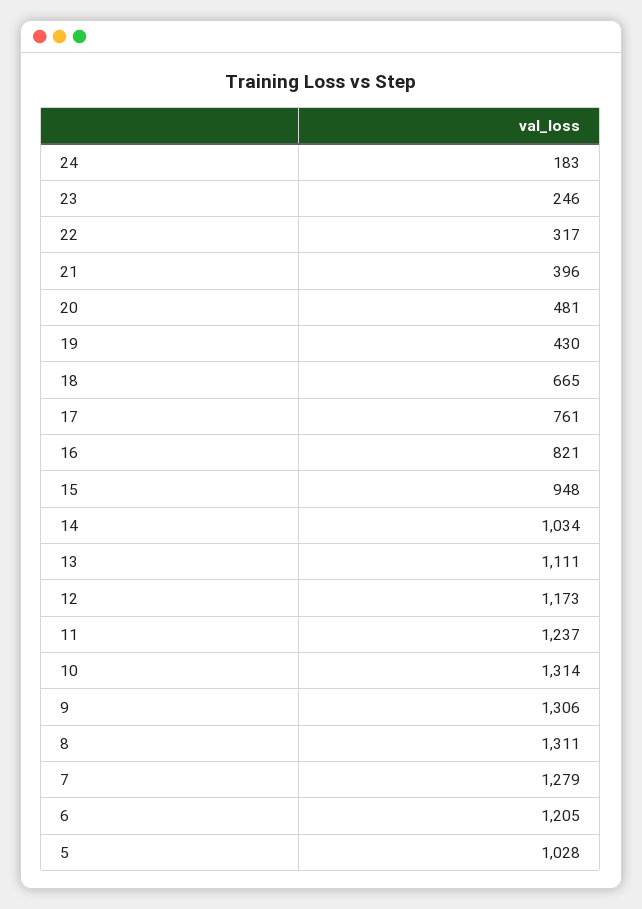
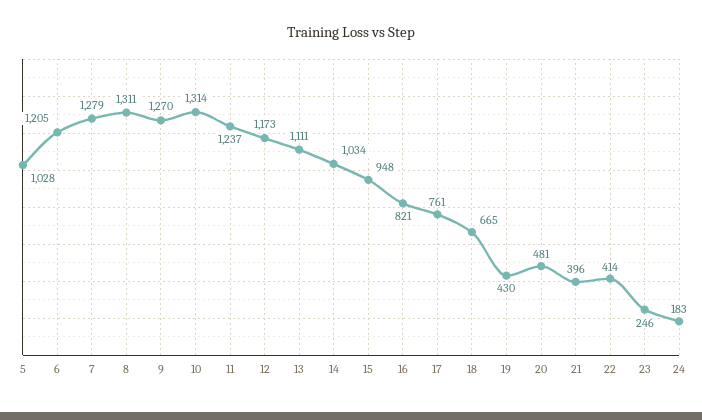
22: 317 -> 414
9: 1306 -> 1270

